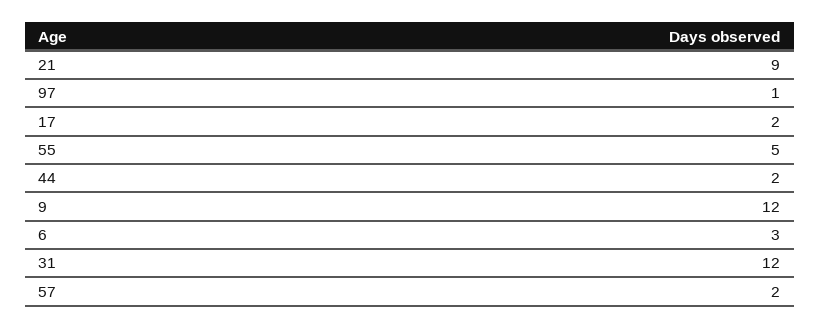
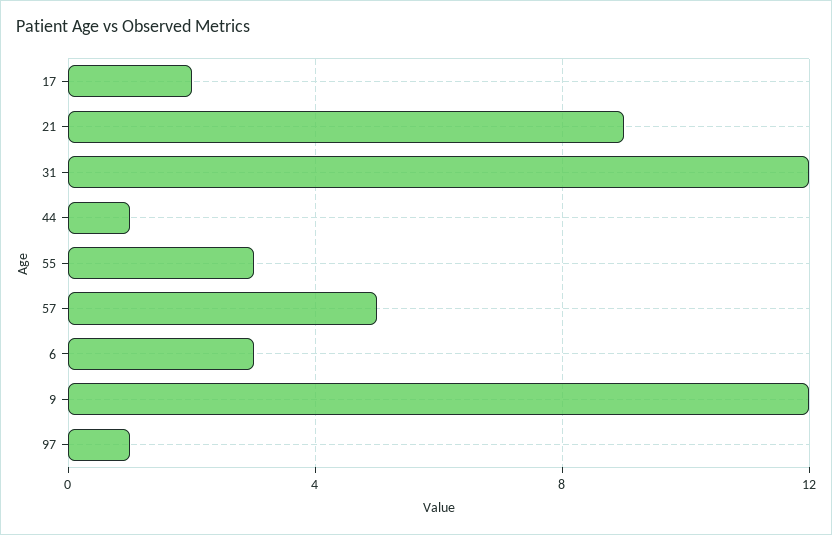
55: 5 -> 3
44: 2 -> 1
57: 2 -> 5

